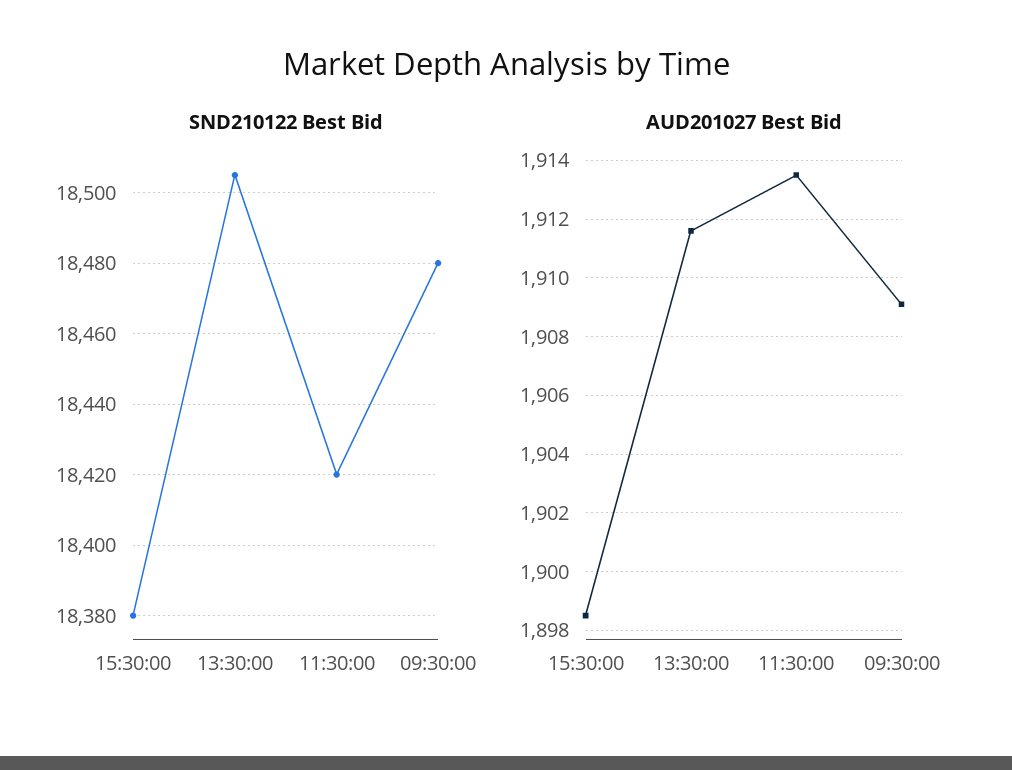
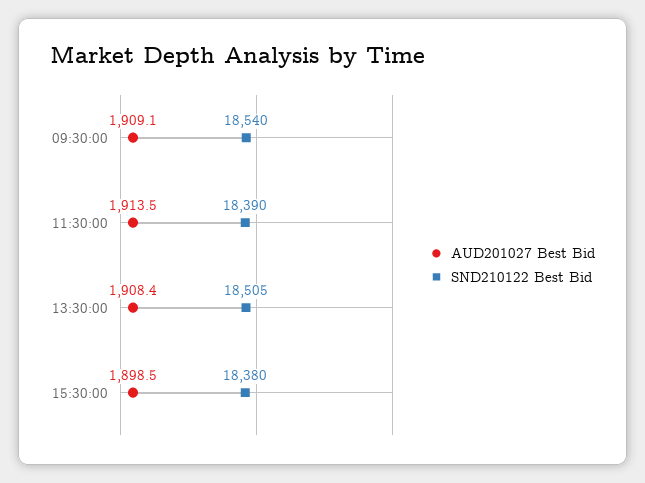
SND210122 Best Bid, 11:30:00: 18420 -> 18390
SND210122 Best Bid, 09:30:00: 18480 -> 18540
AUD201027 Best Bid, 13:30:00: 1911.5 -> 1908.4

